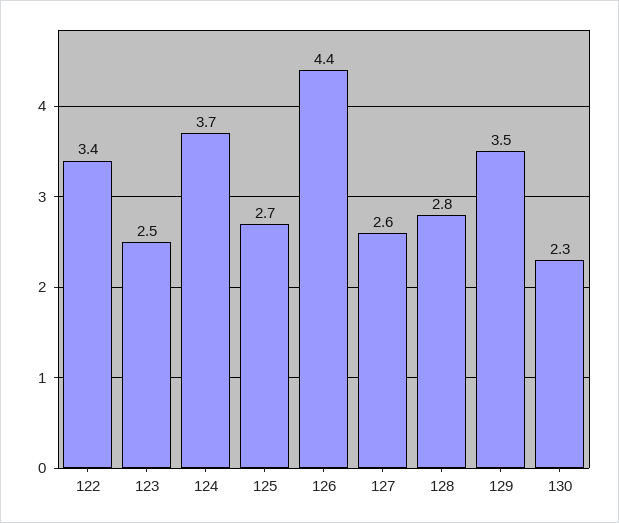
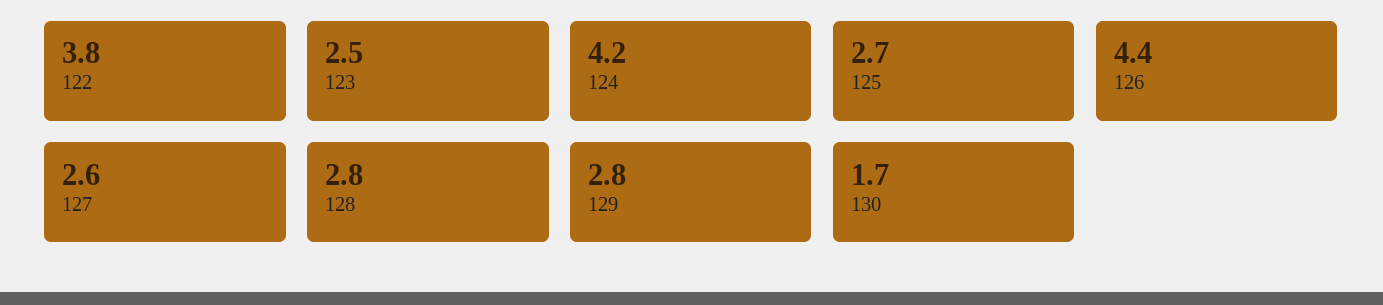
122: 3.4 -> 3.8
124: 3.7 -> 4.2
129: 3.5 -> 2.8
130: 2.3 -> 1.7

